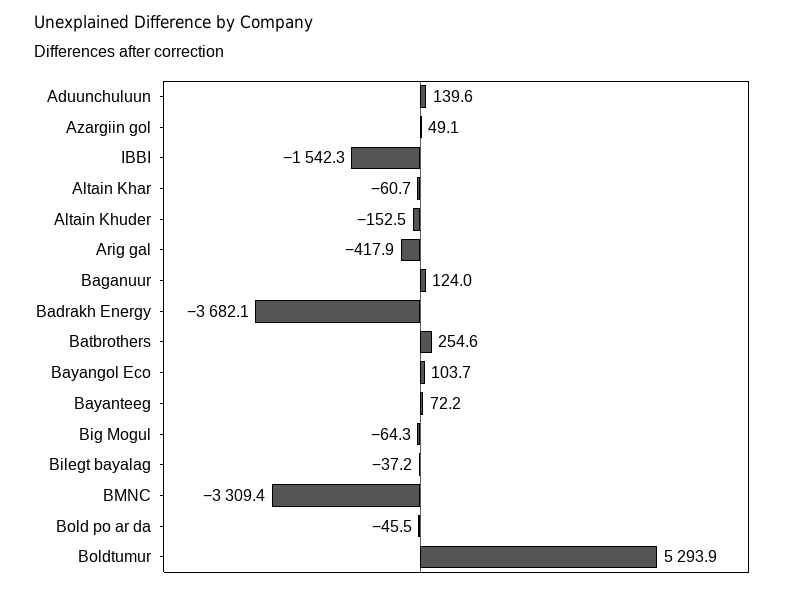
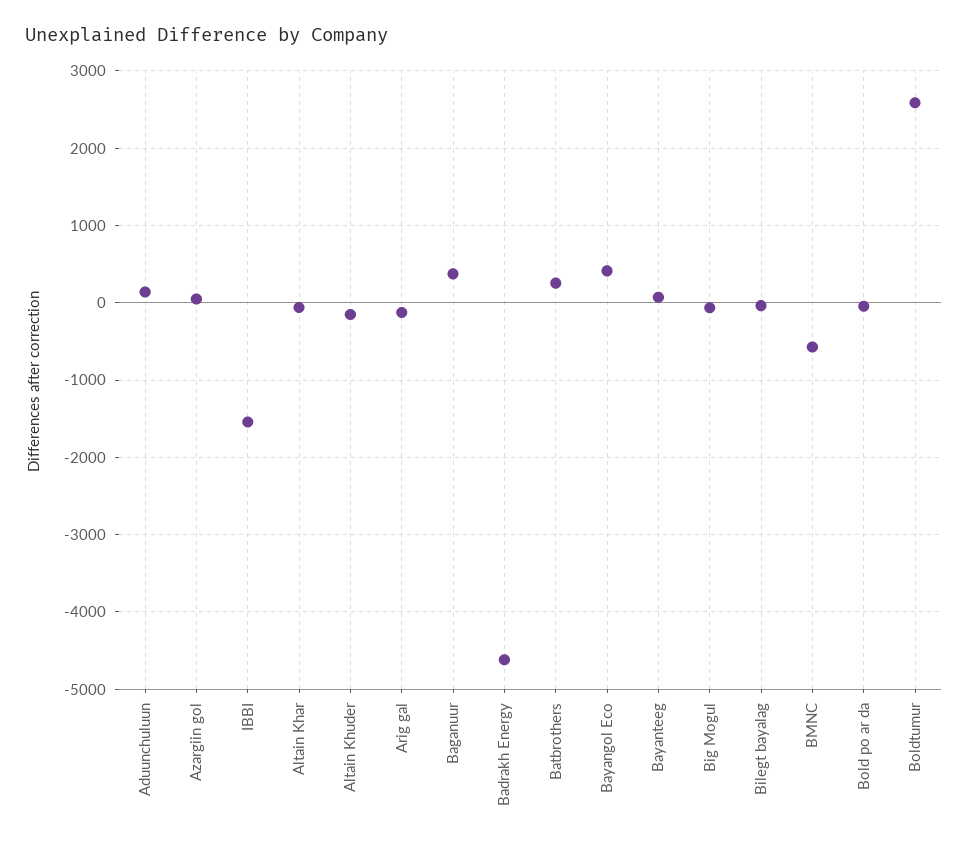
Arig gal: -417.9 -> -100
Baganuur: 124 -> 400
Badrakh Energy: -3682.1 -> -4600
Bayangol Eco: 103.7 -> 400
BMNC: -3309.4 -> -600
Boldtumur: 5293.9 -> 2600

